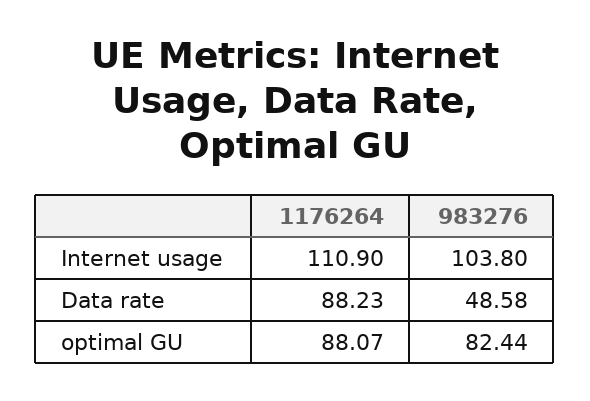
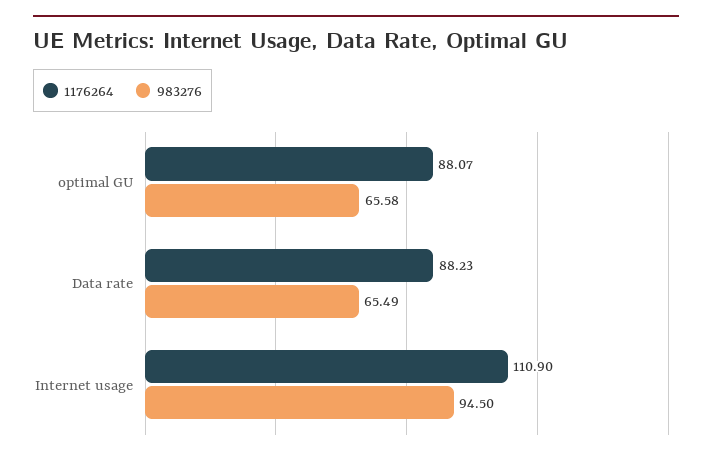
983276, Internet usage: 103.8 -> 94.5
983276, Data rate: 48.58 -> 65.49
983276, optimal GU: 82.44 -> 65.58

